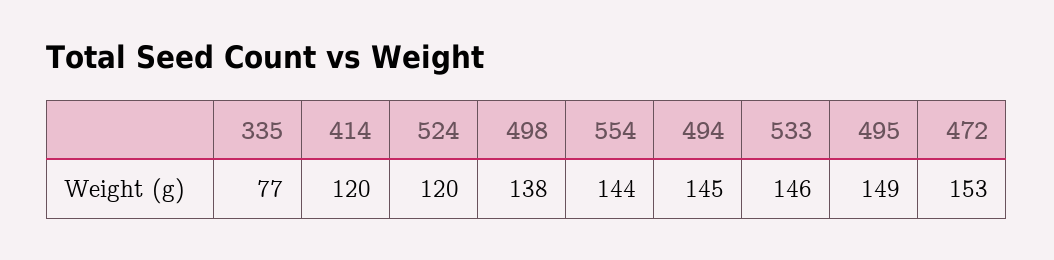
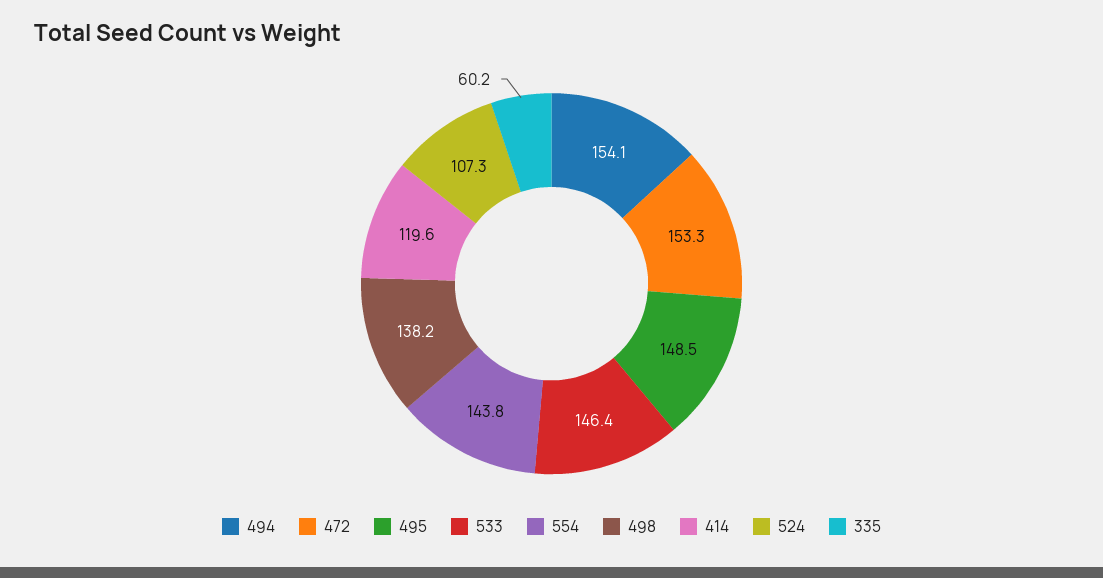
335: 77 -> 60.2
524: 120 -> 107.3
494: 145 -> 154.1

